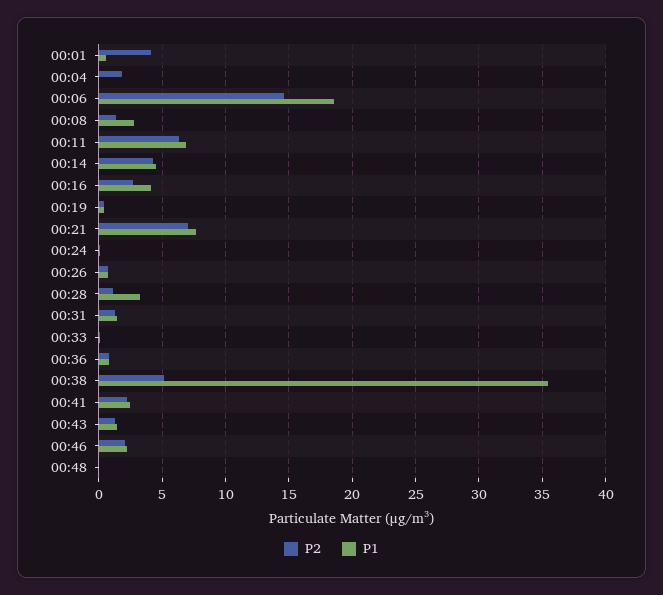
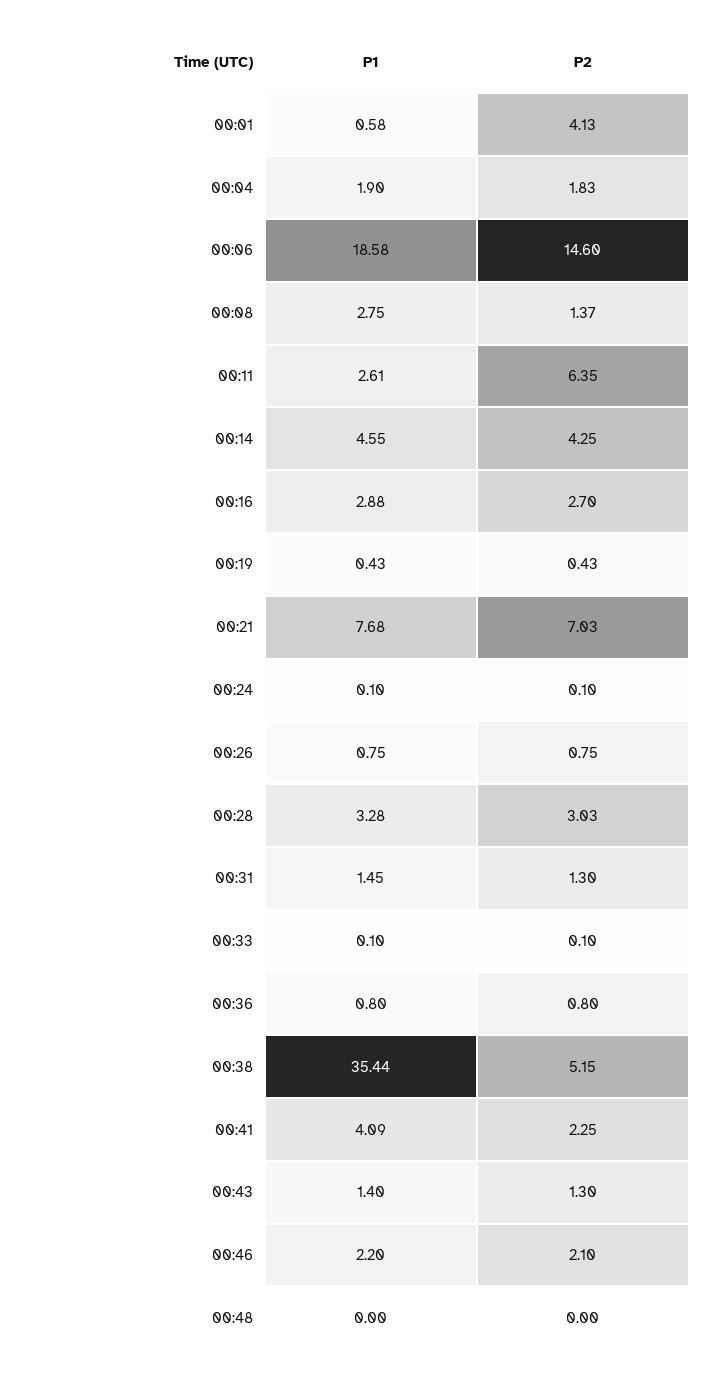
P1, 00:04: 0 -> 1.9
P1, 00:11: 7 -> 2.61
P1, 00:16: 4 -> 2.88
P2, 00:28: 1 -> 3.03
P1, 00:41: 2.5 -> 4.09

